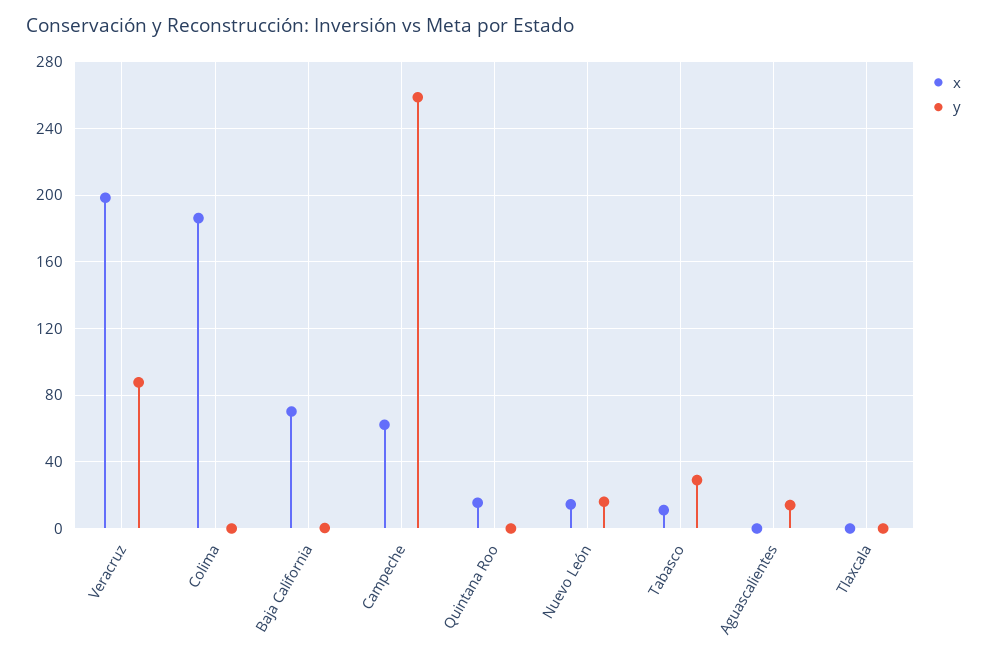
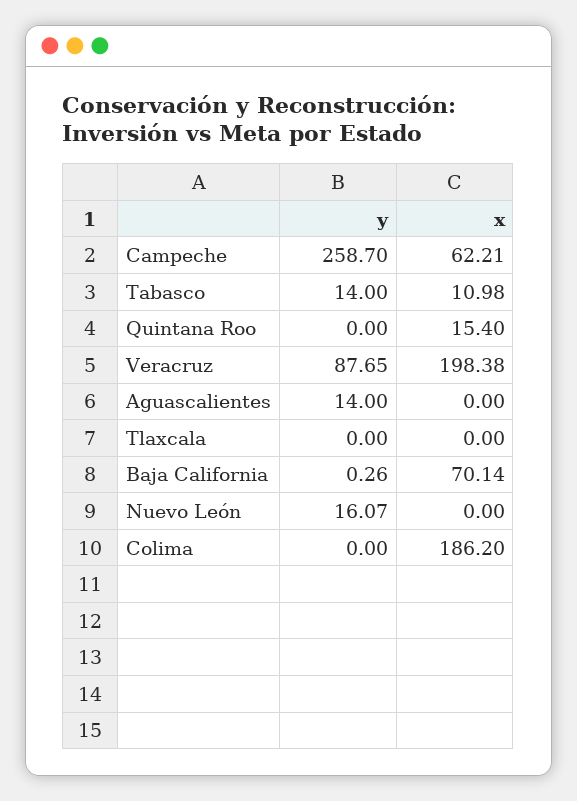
x, Nuevo León: 15 -> 0
y, Tabasco: 30 -> 14

